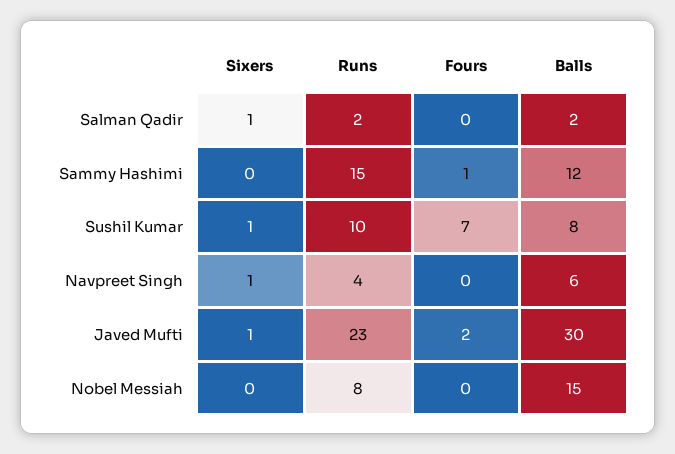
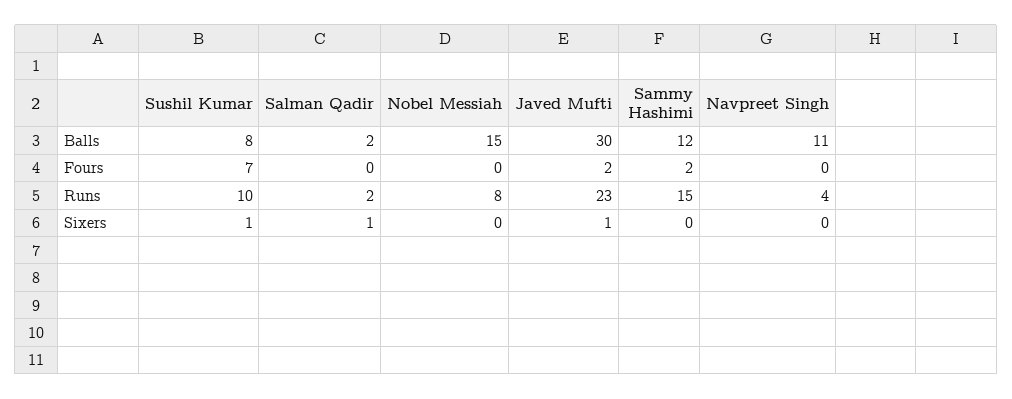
Fours, Sammy Hashimi: 1 -> 2
Sixers, Navpreet Singh: 1 -> 0
Balls, Navpreet Singh: 6 -> 11

